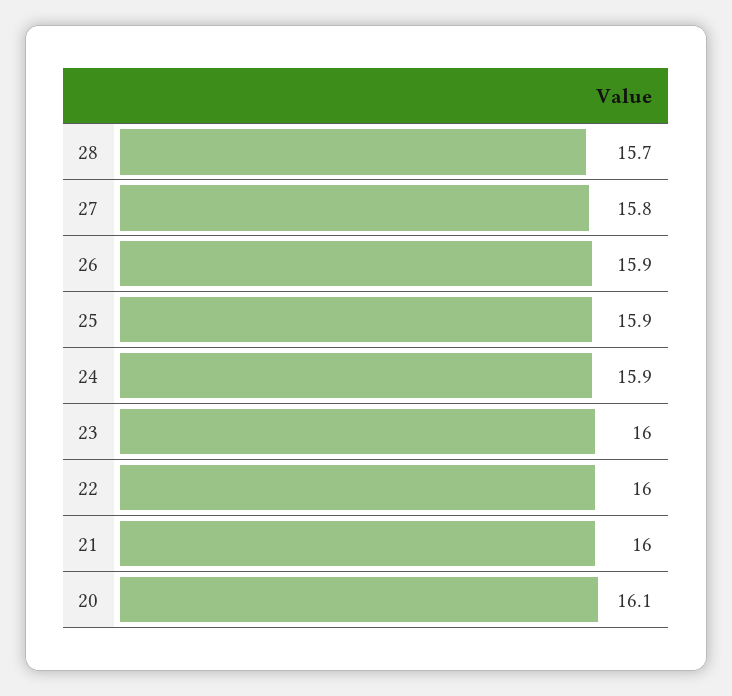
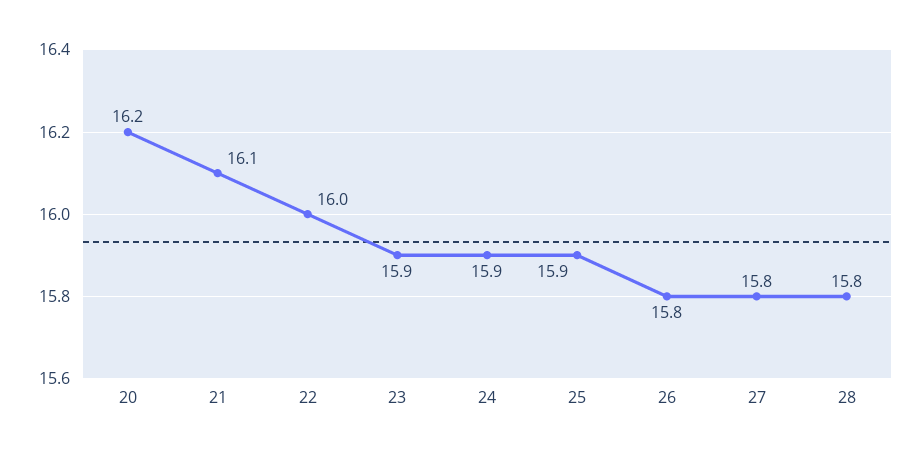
28: 15.7 -> 15.8
26: 15.9 -> 15.8
23: 16 -> 15.9
21: 16 -> 16.1
20: 16.1 -> 16.2

